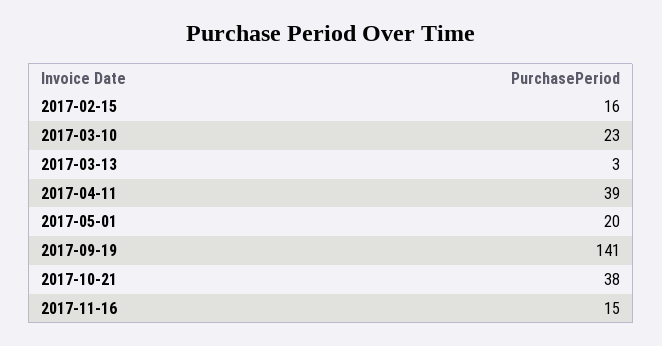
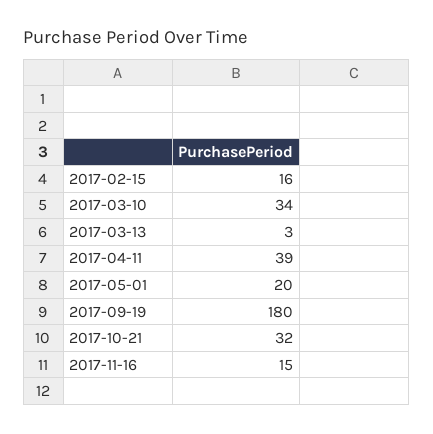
2017-03-10: 23 -> 34
2017-09-19: 141 -> 180
2017-10-21: 38 -> 32

